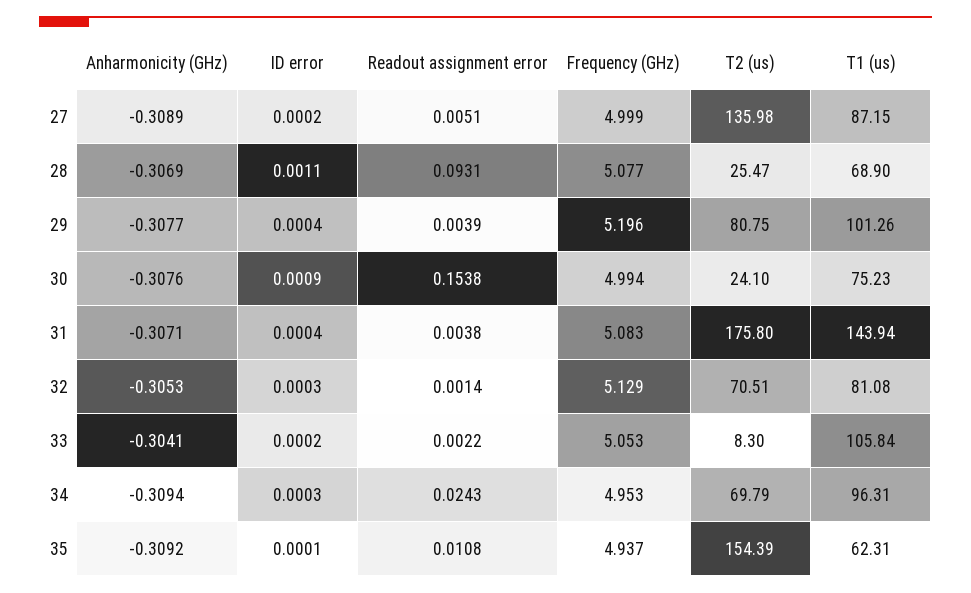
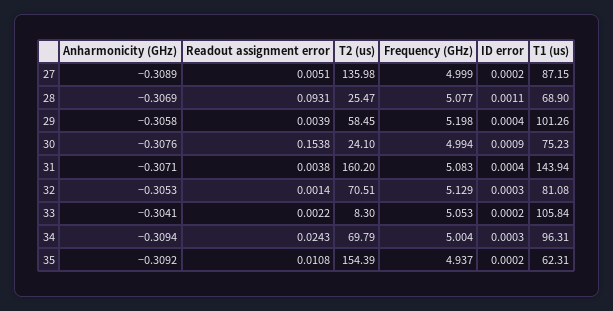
Anharmonicity (GHz), 29: -0.3077 -> -0.3058
Frequency (GHz), 29: 5.196 -> 5.198
T2 (us), 29: 80.75 -> 58.45
T2 (us), 31: 175.8 -> 160.2
Frequency (GHz), 34: 4.953 -> 5.004
ID error, 35: 0.0001 -> 0.0002

